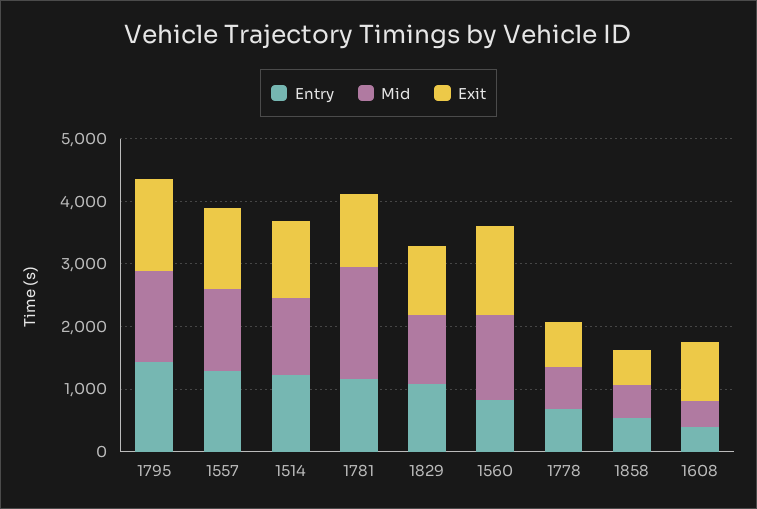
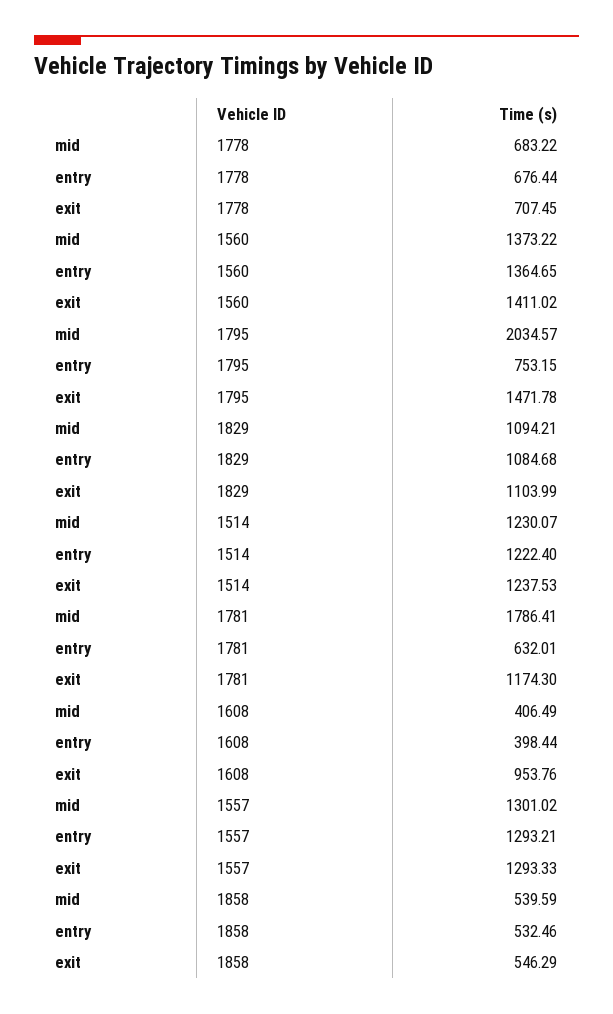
Entry, 1795: 1400 -> 753.15
Mid, 1795: 1400 -> 2034.57
Entry, 1781: 1200 -> 632.01
Entry, 1560: 800 -> 1364.65

